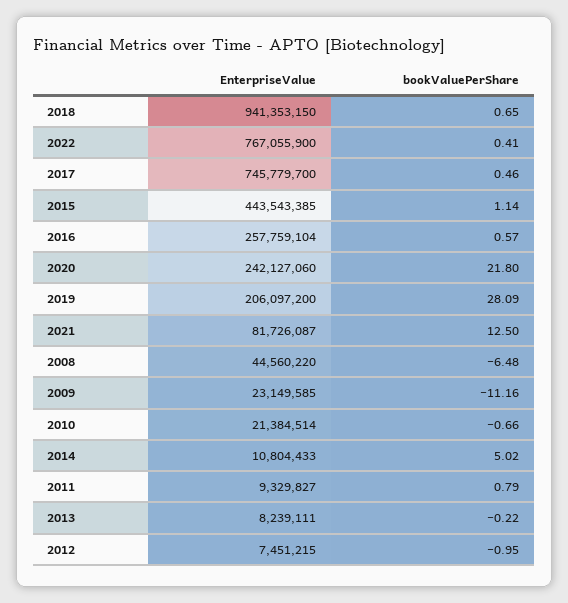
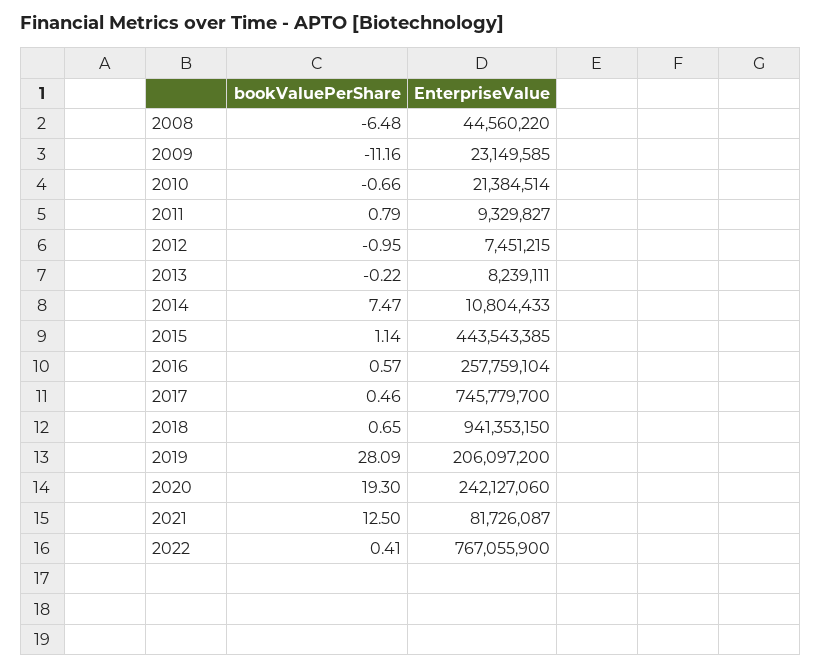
bookValuePerShare, 2020: 21.8 -> 19.3
bookValuePerShare, 2014: 5.02 -> 7.47

